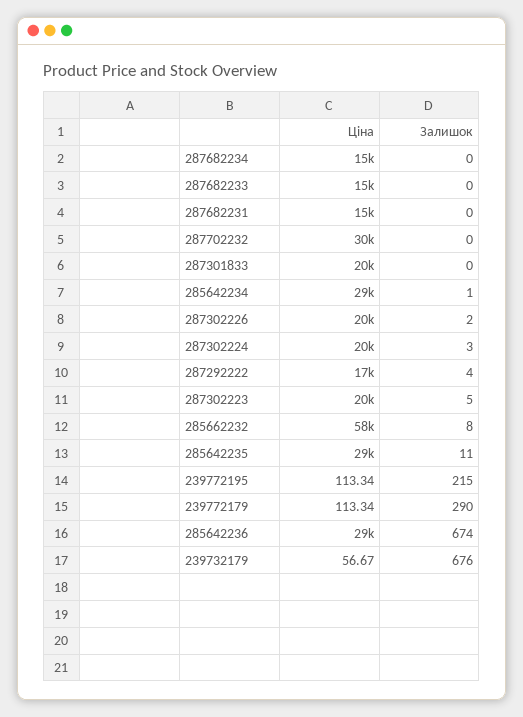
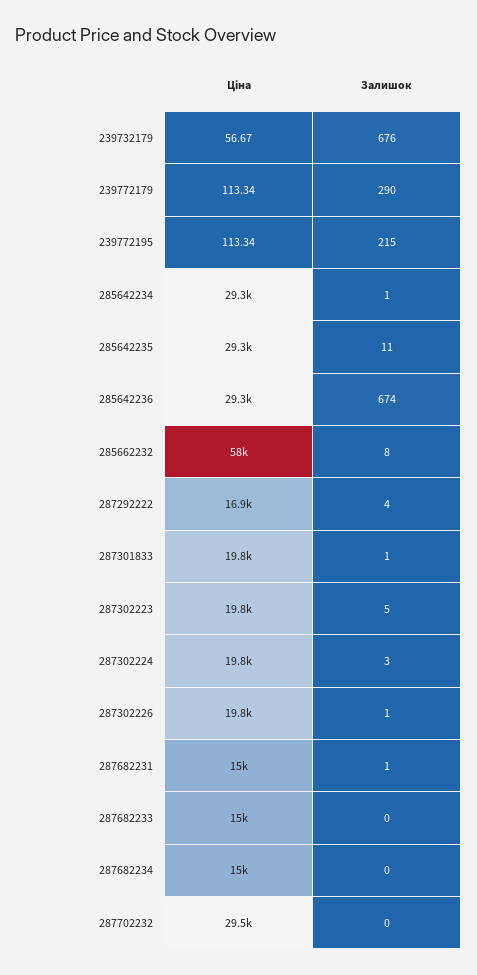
Залишок, 287682231: 0 -> 1
Залишок, 287301833: 0 -> 1
Залишок, 287302226: 2 -> 1

